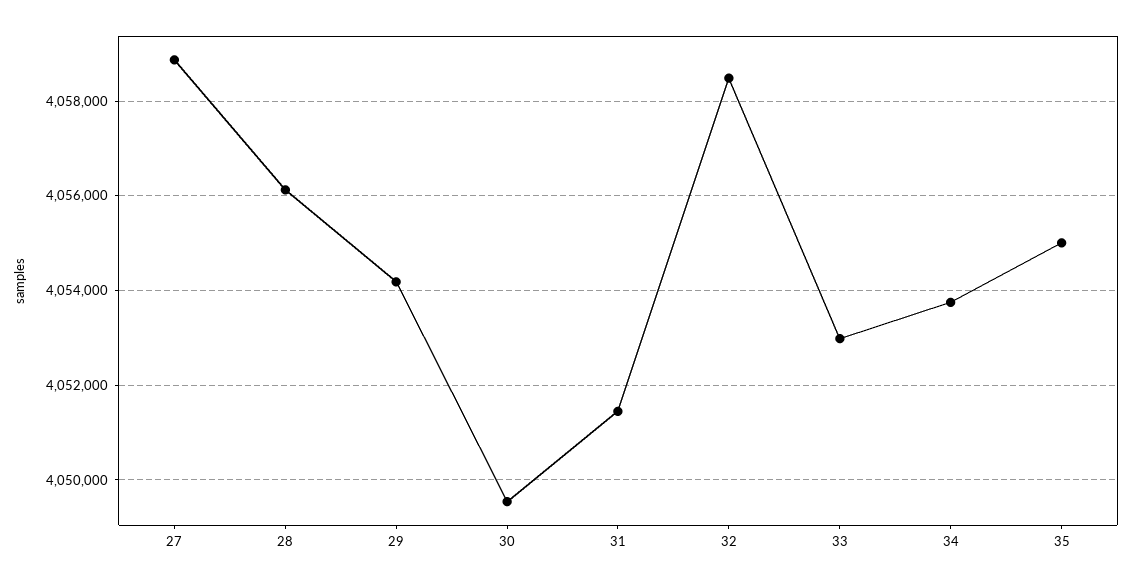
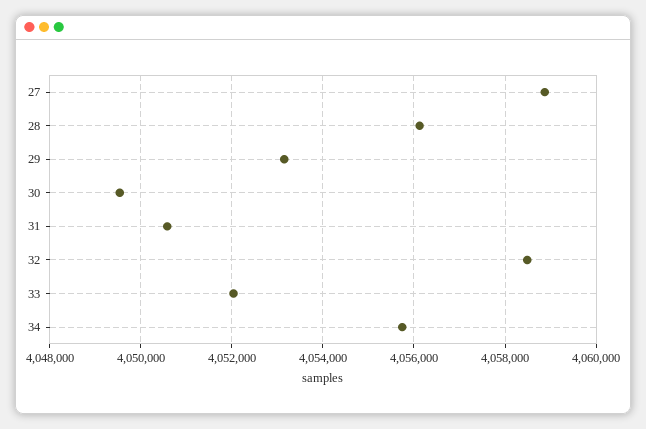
29: 4054200 -> 4053200
31: 4051400 -> 4050600
33: 4053000 -> 4052000
34: 4053800 -> 4055800
35: 4055000 -> none

